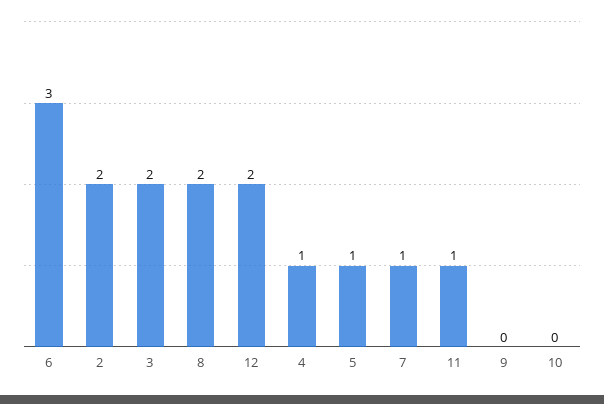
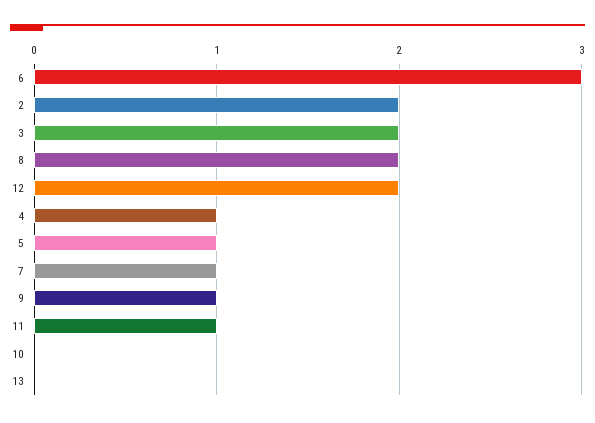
9: 0 -> 1
13: none -> 0

